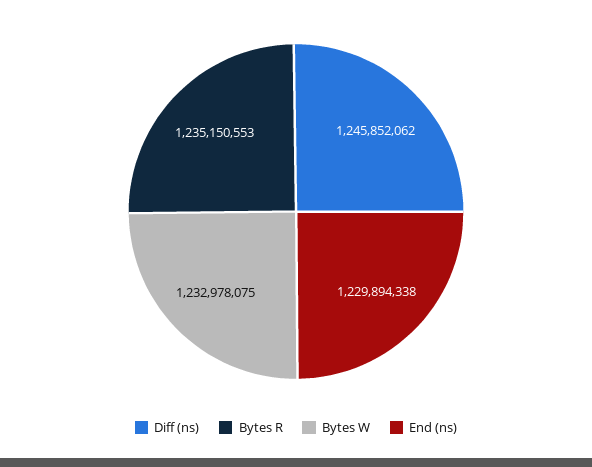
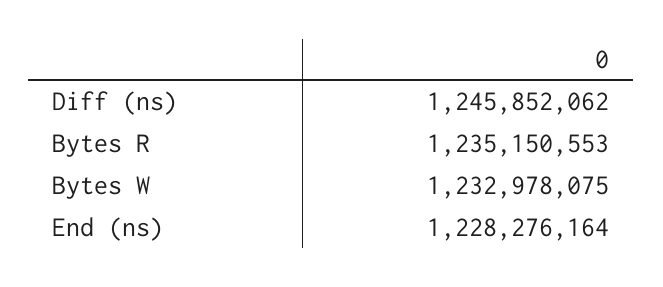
End (ns): 1229894338 -> 1228276164

